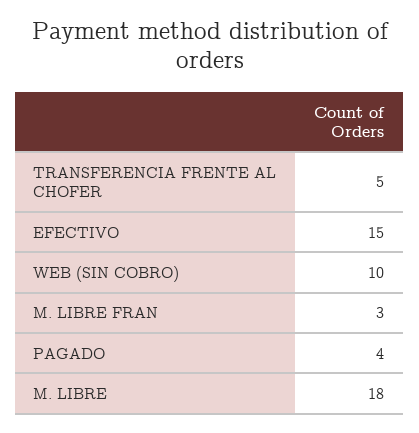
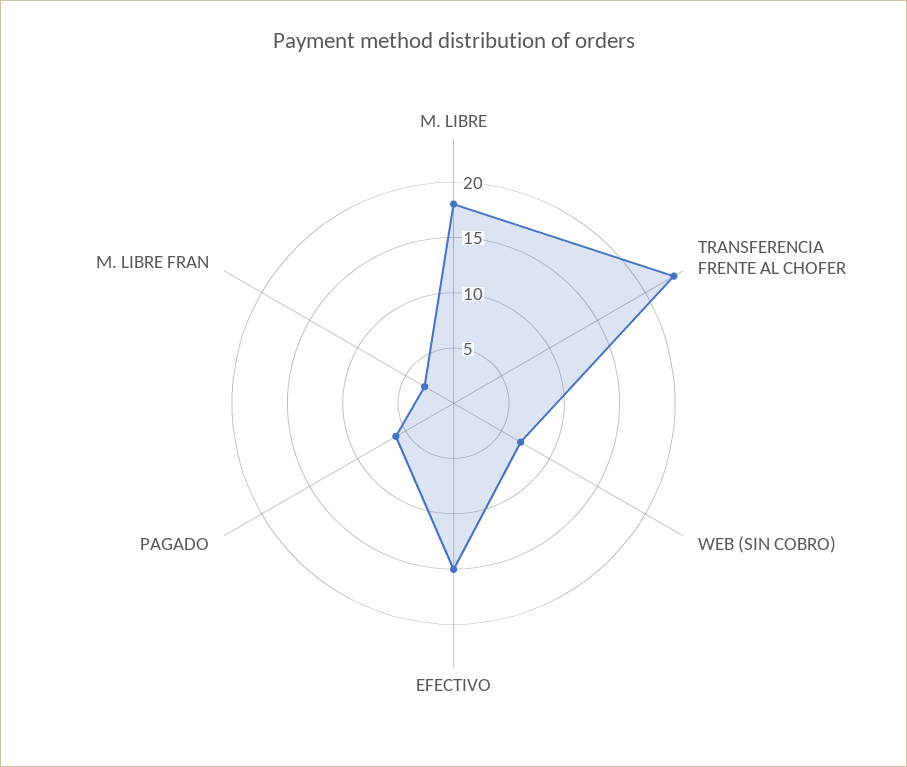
TRANSFERENCIA FRENTE AL CHOFER: 5 -> 23
WEB (SIN COBRO): 10 -> 7
PAGADO: 4 -> 6

